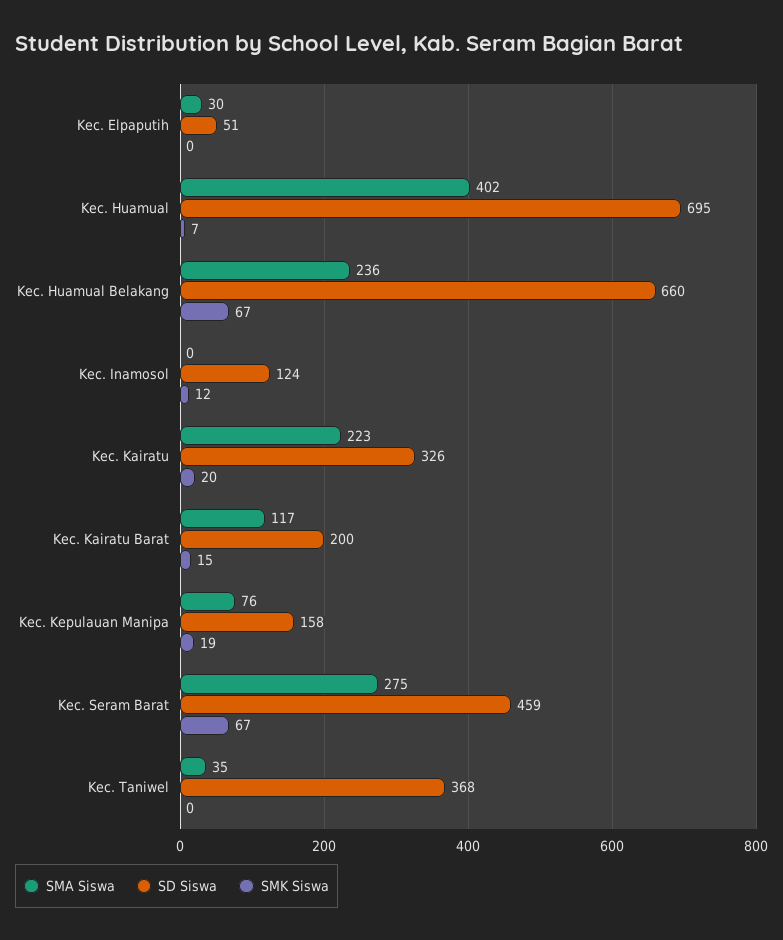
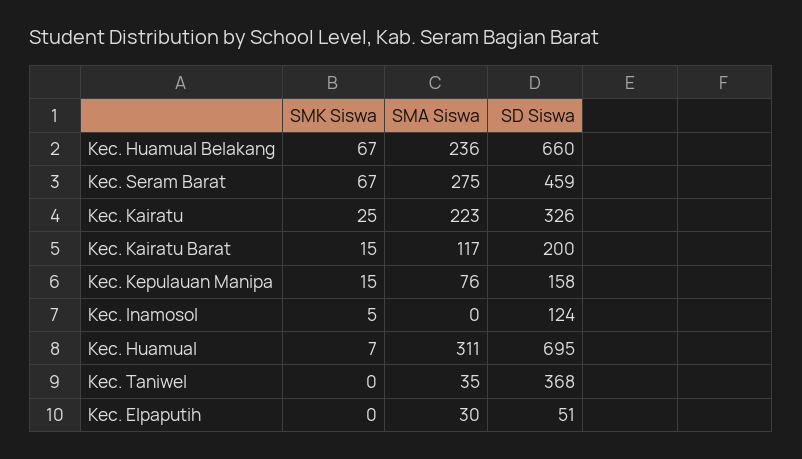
SMA Siswa, Kec. Huamual: 402 -> 311
SMK Siswa, Kec. Inamosol: 12 -> 5
SMK Siswa, Kec. Kairatu: 20 -> 25
SMK Siswa, Kec. Kepulauan Manipa: 19 -> 15

